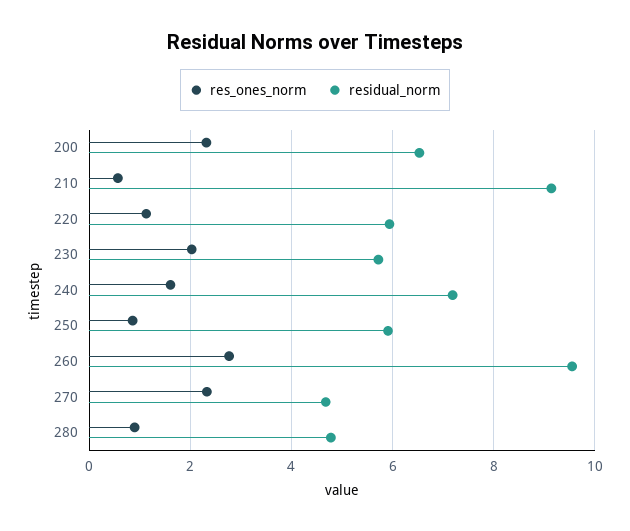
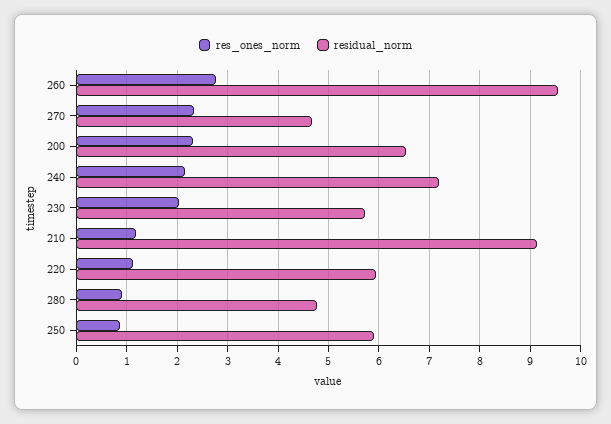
res_ones_norm, 210: 0.6 -> 1.2
res_ones_norm, 240: 1.6 -> 2.2

